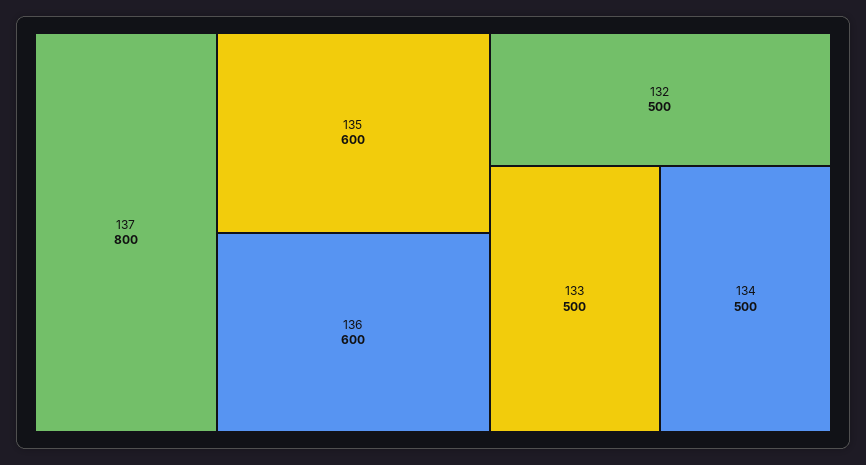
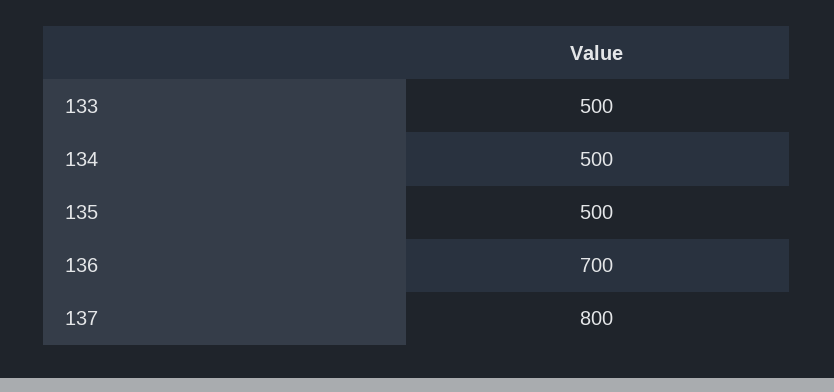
135: 600 -> 500
136: 600 -> 700
132: 500 -> none

